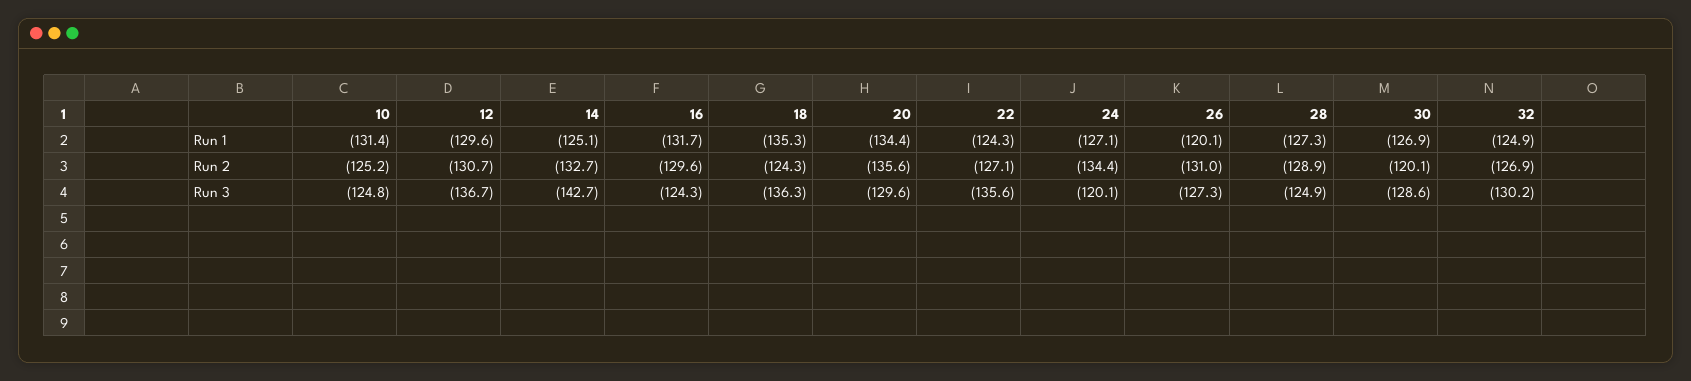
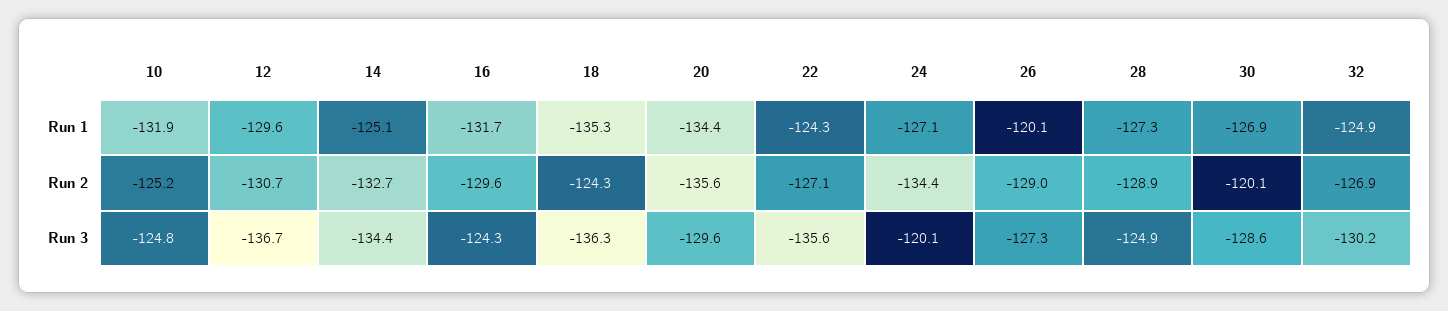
10, Run 1: -131.4 -> -131.9
26, Run 2: -131 -> -129
14, Run 3: -142.7 -> -134.4

